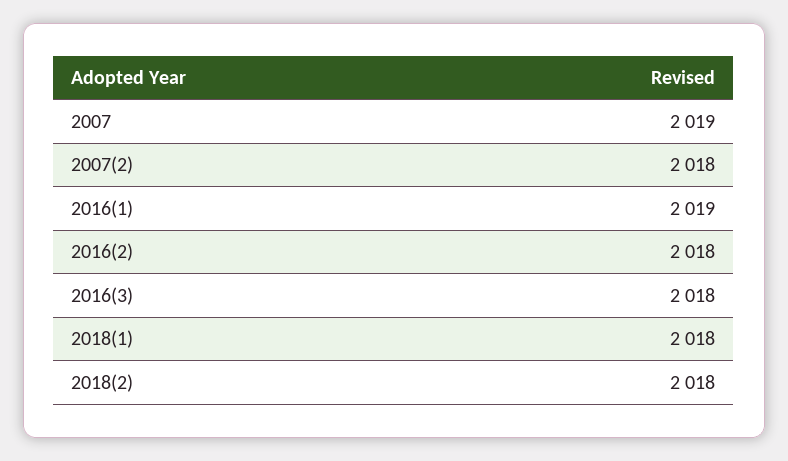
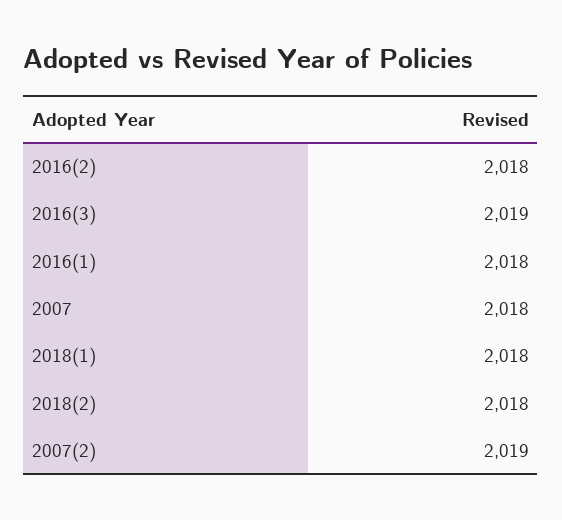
2007: 2019 -> 2018
2007(2): 2018 -> 2019
2016(1): 2019 -> 2018
2016(3): 2018 -> 2019

